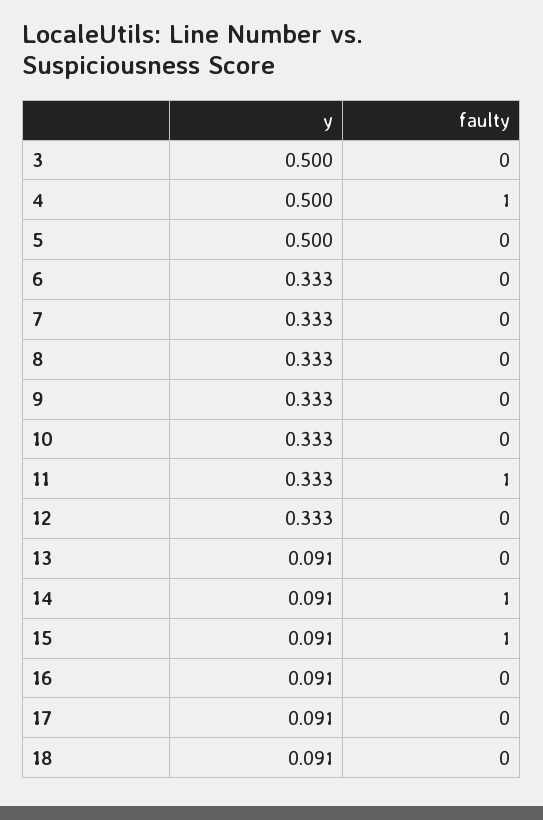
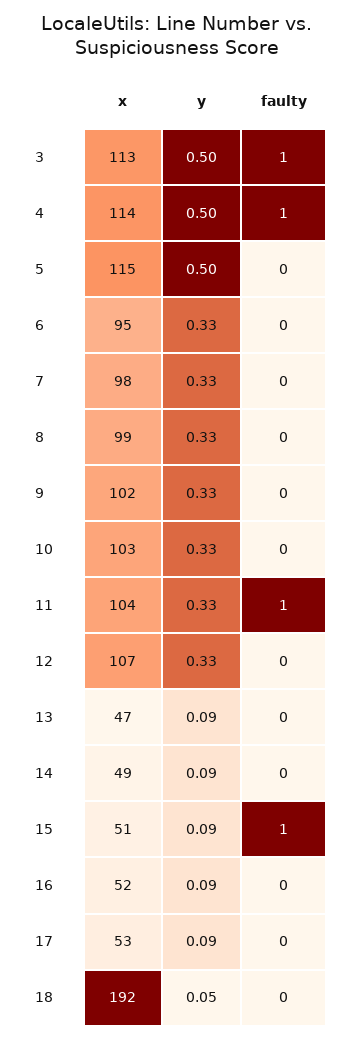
faulty, 3: 0 -> 1
faulty, 14: 1 -> 0
y, 18: 0.091 -> 0.05
x, 3: none -> 113
x, 4: none -> 114
x, 5: none -> 115
x, 6: none -> 95
x, 7: none -> 98
x, 8: none -> 99
x, 9: none -> 102
x, 10: none -> 103
x, 11: none -> 104
x, 12: none -> 107
x, 13: none -> 47
x, 14: none -> 49
x, 15: none -> 51
x, 16: none -> 52
x, 17: none -> 53
x, 18: none -> 192

